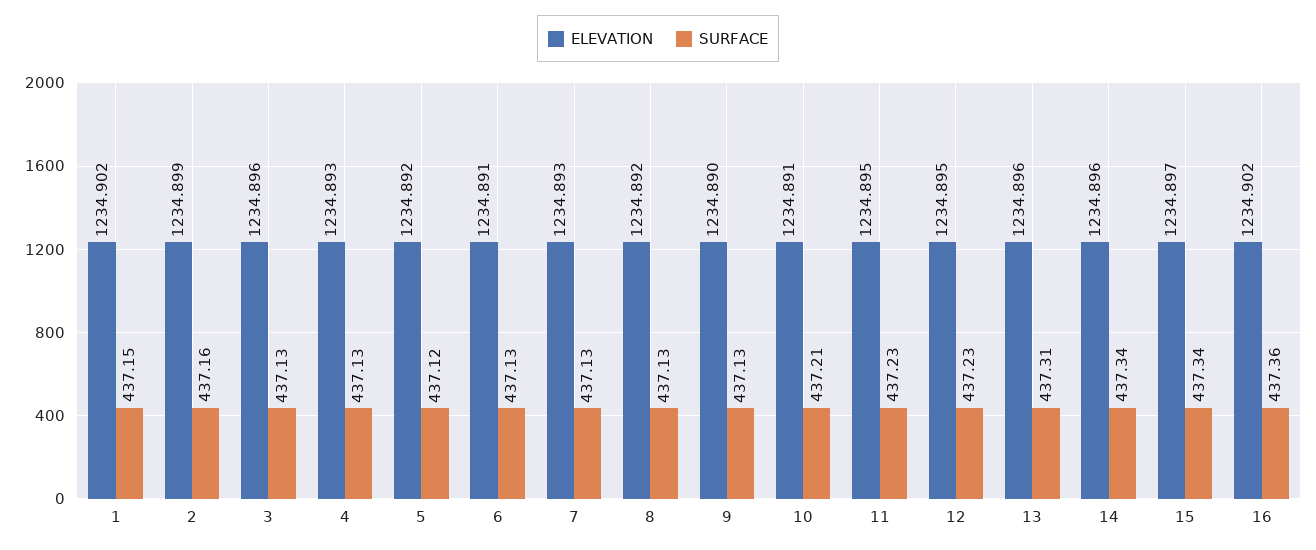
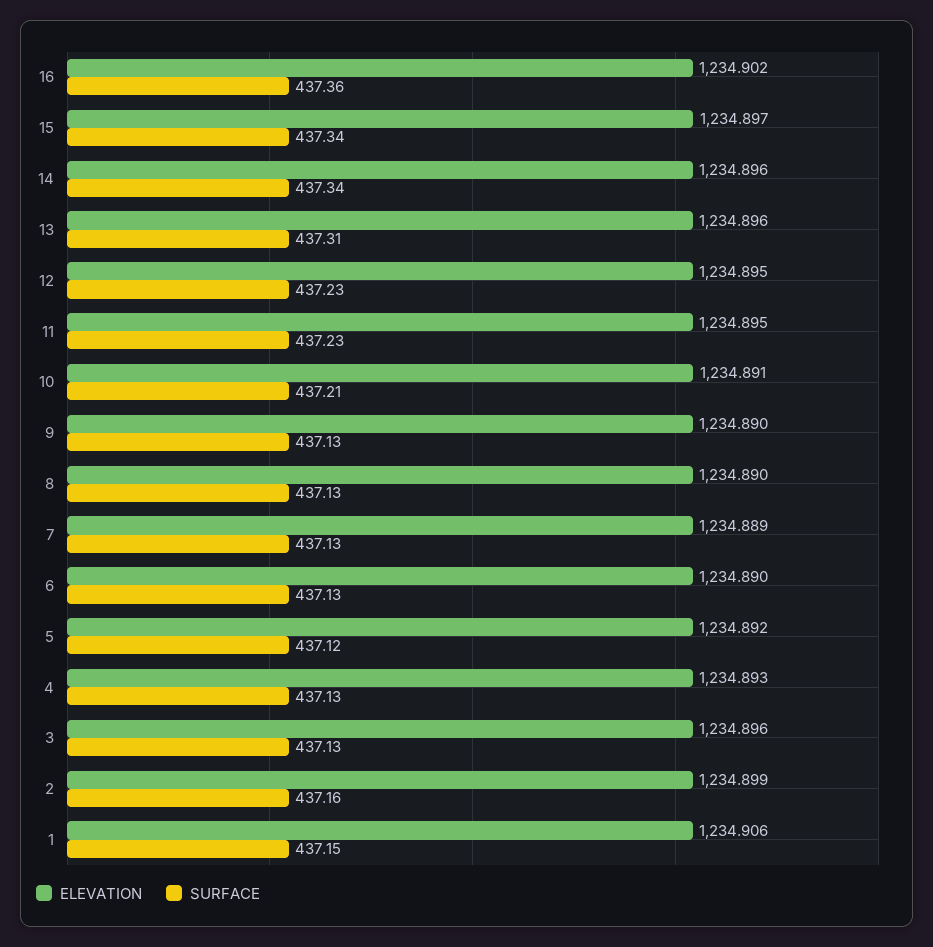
ELEVATION, 1: 1234.902 -> 1234.906
ELEVATION, 6: 1234.891 -> 1234.89
ELEVATION, 7: 1234.893 -> 1234.889
ELEVATION, 8: 1234.892 -> 1234.89

